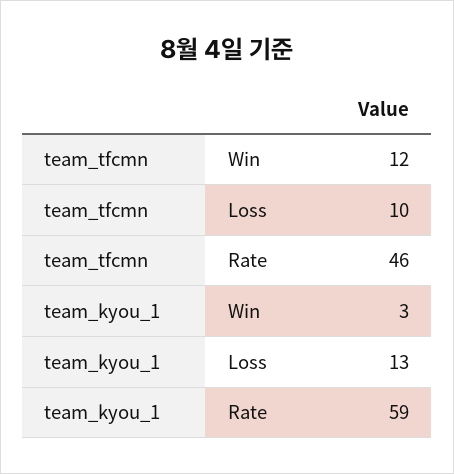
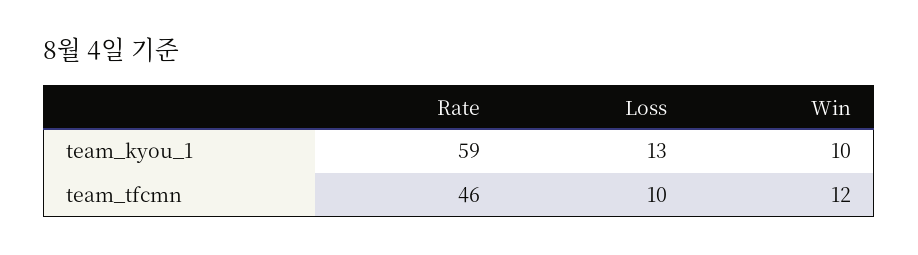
team_kyou_1, Win: 3 -> 10

